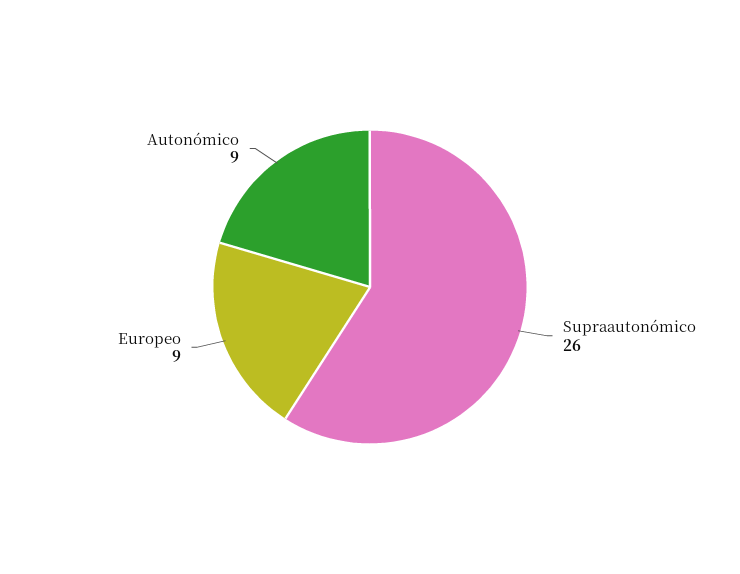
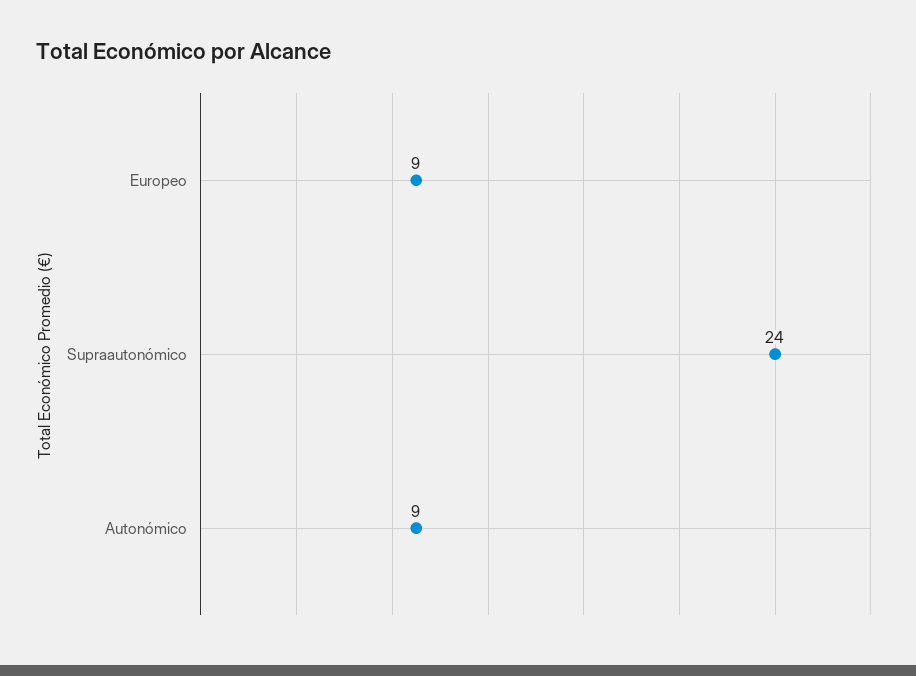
Supraautonómico: 26 -> 24

